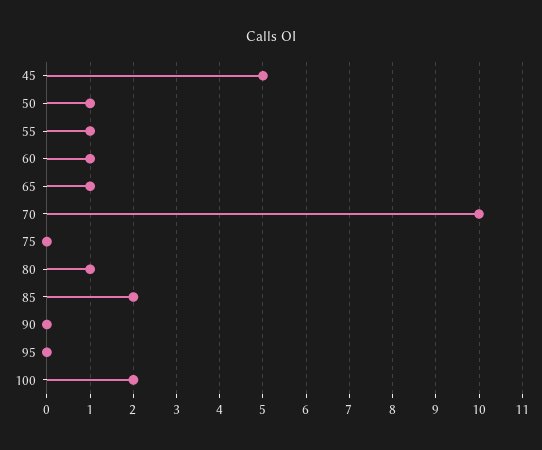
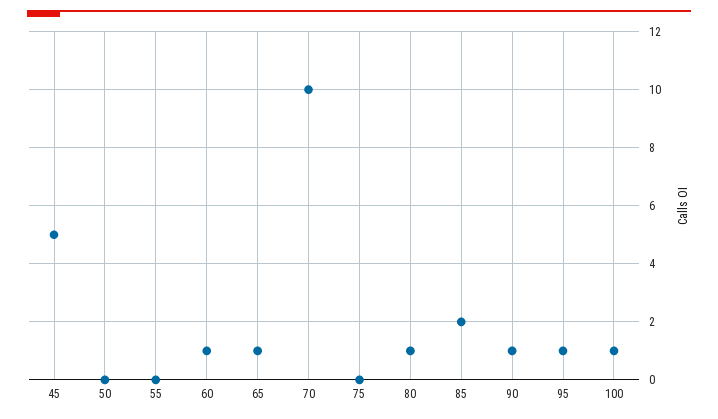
50: 1 -> 0
55: 1 -> 0
90: 0 -> 1
95: 0 -> 1
100: 2 -> 1

